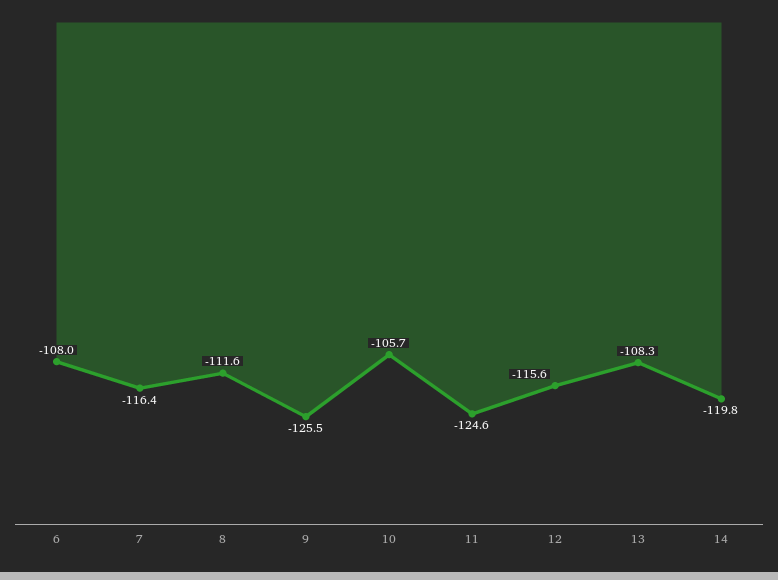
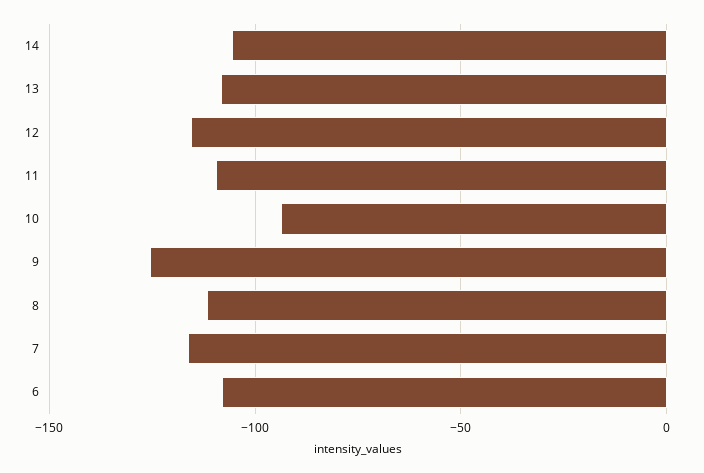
10: -105.7 -> -95
11: -124.6 -> -110
14: -119.8 -> -105

